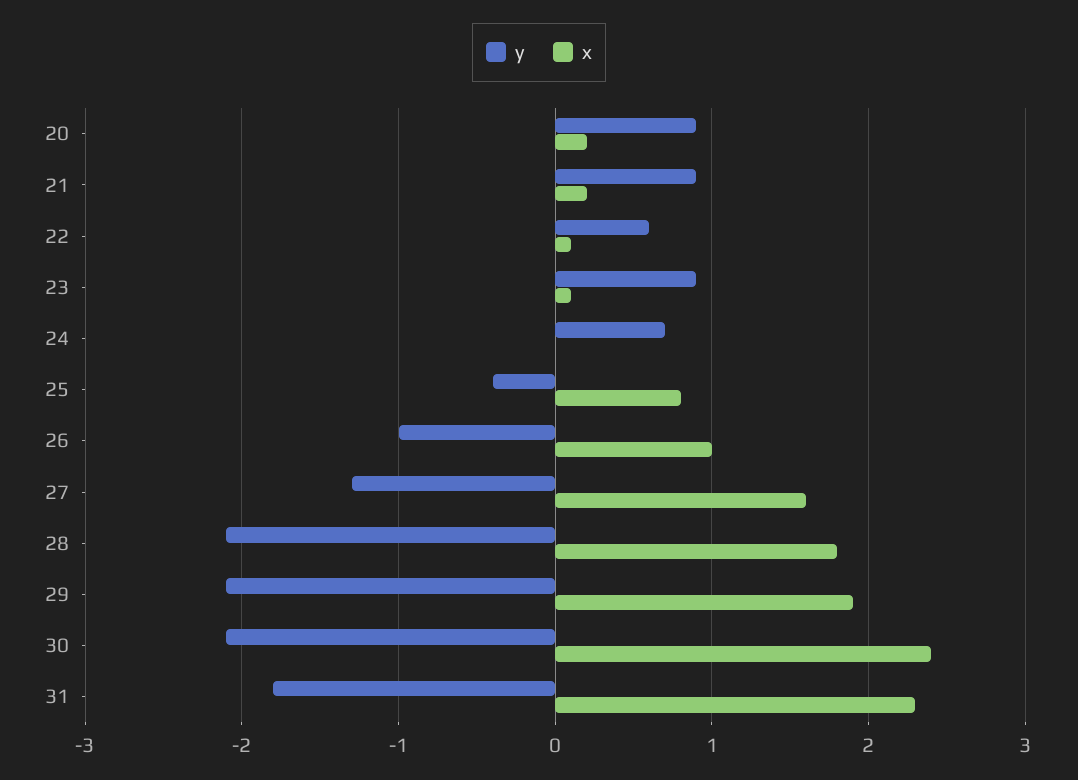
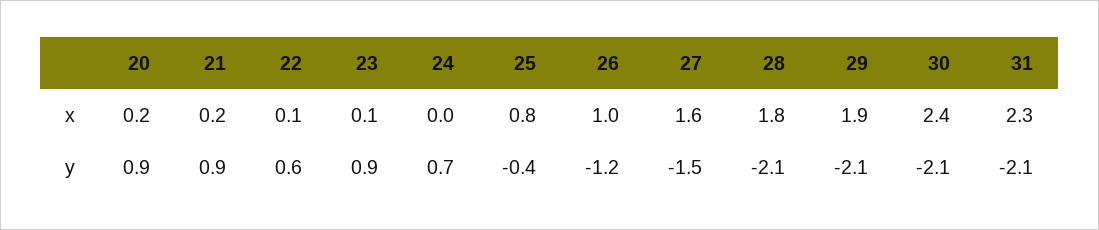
y, 26: -1 -> -1.2
y, 27: -1.3 -> -1.5
y, 31: -1.8 -> -2.1

